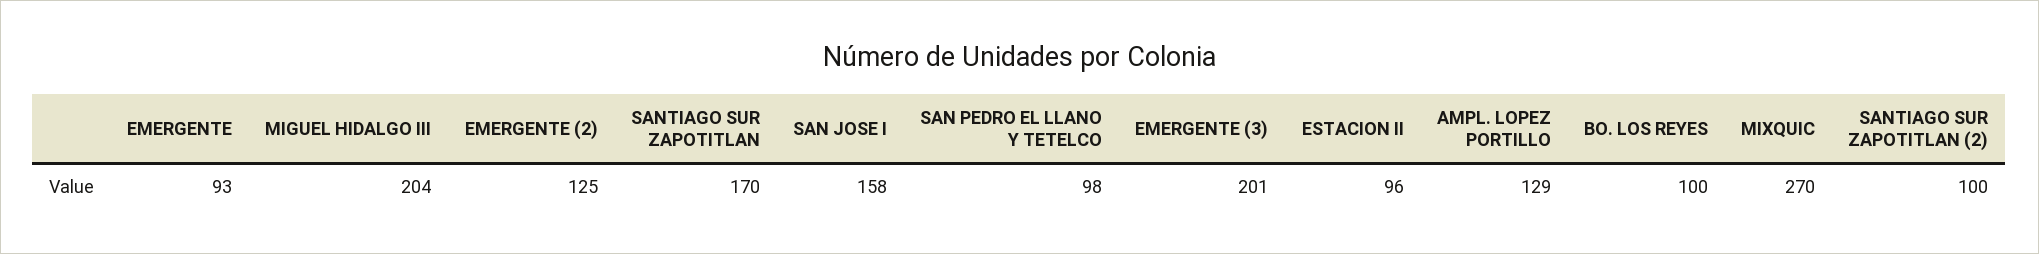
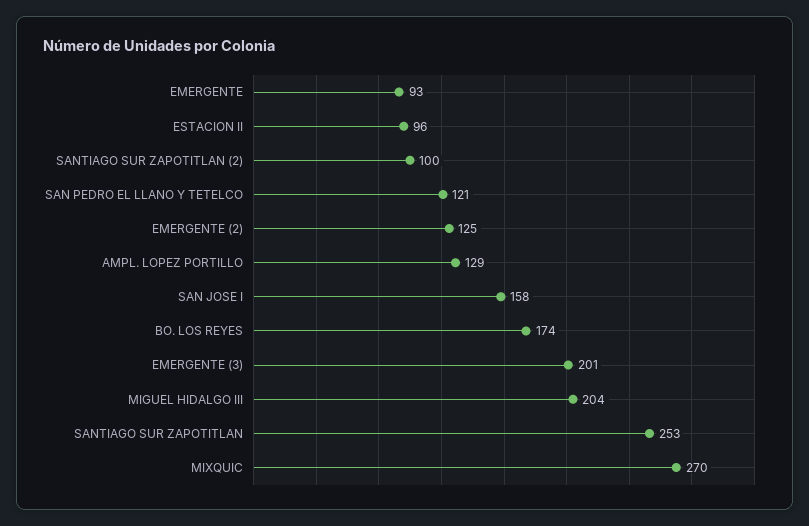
SANTIAGO SUR ZAPOTITLAN: 170 -> 253
SAN PEDRO EL LLANO Y TETELCO: 98 -> 121
BO. LOS REYES: 100 -> 174

